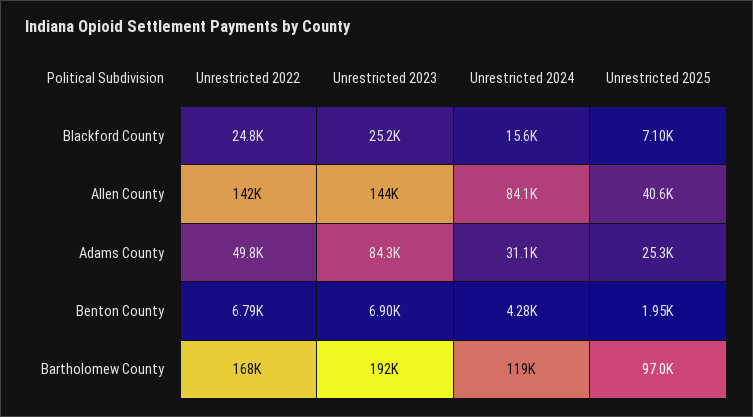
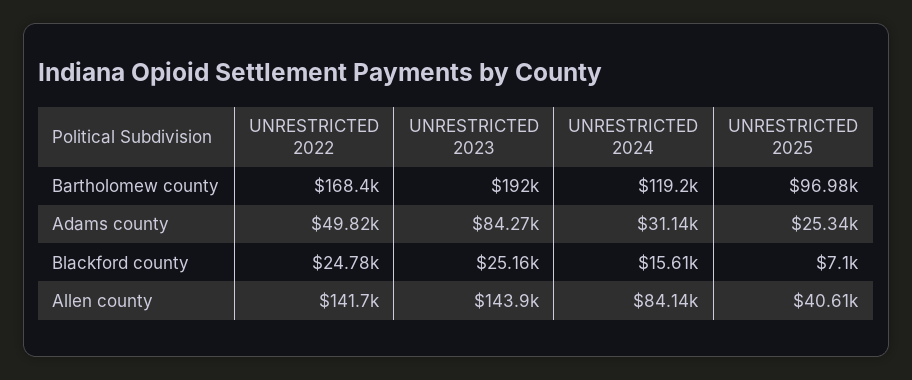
Unrestricted 2022, Benton County: 6790 -> none
Unrestricted 2023, Benton County: 6900 -> none
Unrestricted 2024, Benton County: 4280 -> none
Unrestricted 2025, Benton County: 1950 -> none

